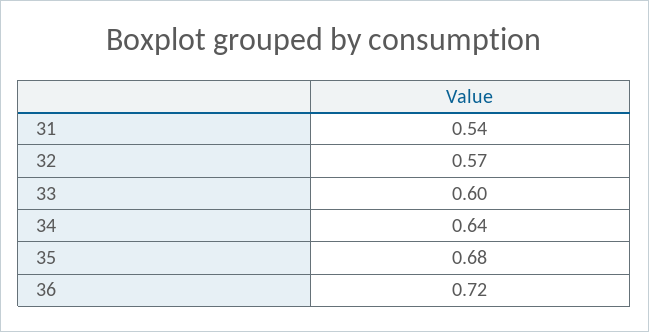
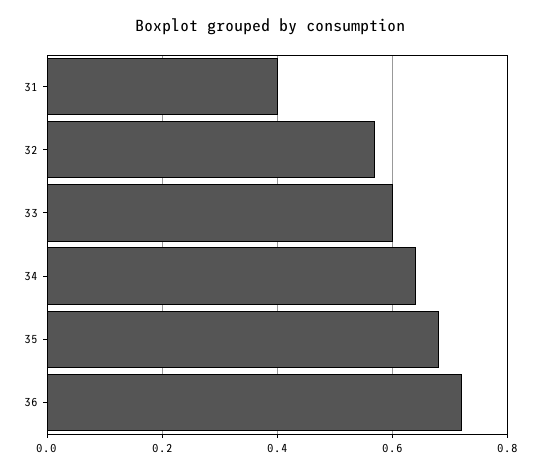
31: 0.54 -> 0.4

